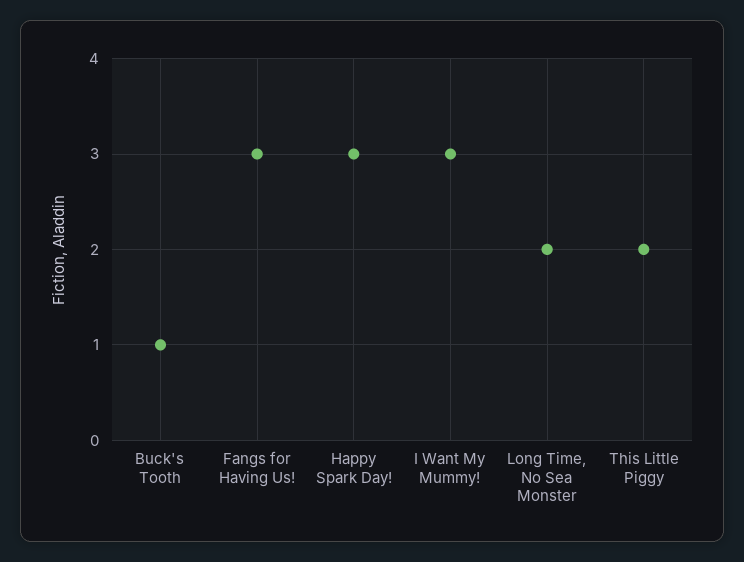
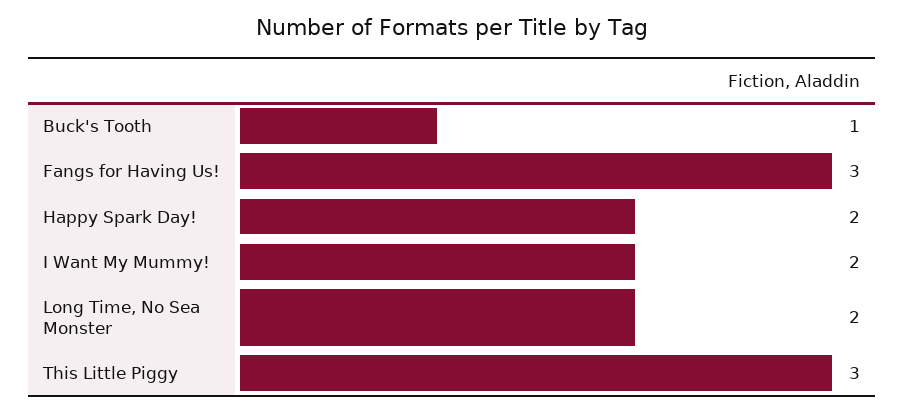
Happy Spark Day!: 3 -> 2
I Want My Mummy!: 3 -> 2
This Little Piggy: 2 -> 3

